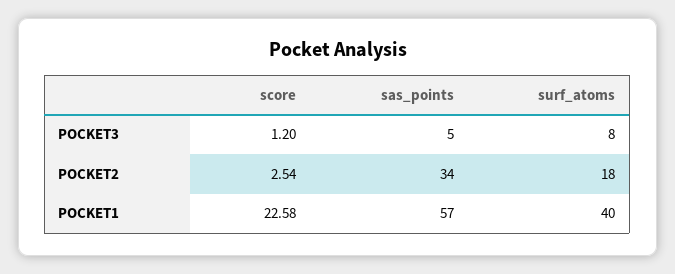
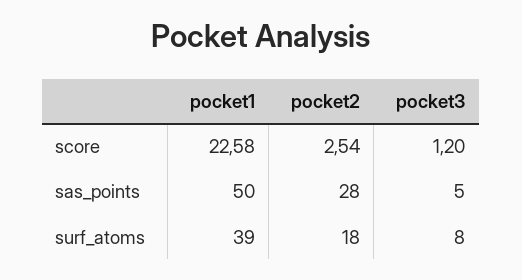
sas_points, POCKET2: 34 -> 28
sas_points, POCKET1: 57 -> 50
surf_atoms, POCKET1: 40 -> 39

